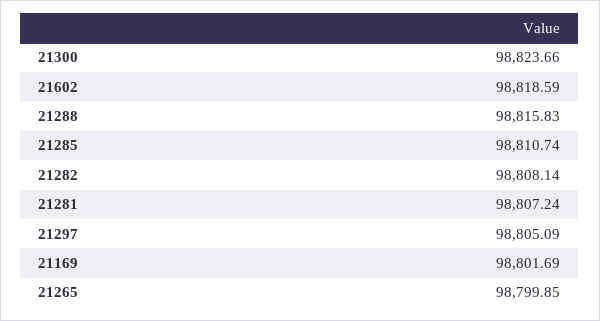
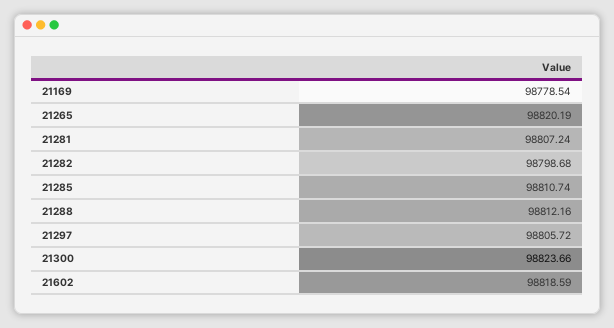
21288: 98815.83 -> 98812.16
21282: 98808.14 -> 98798.68
21297: 98805.09 -> 98805.72
21169: 98801.69 -> 98778.54
21265: 98799.85 -> 98820.19

